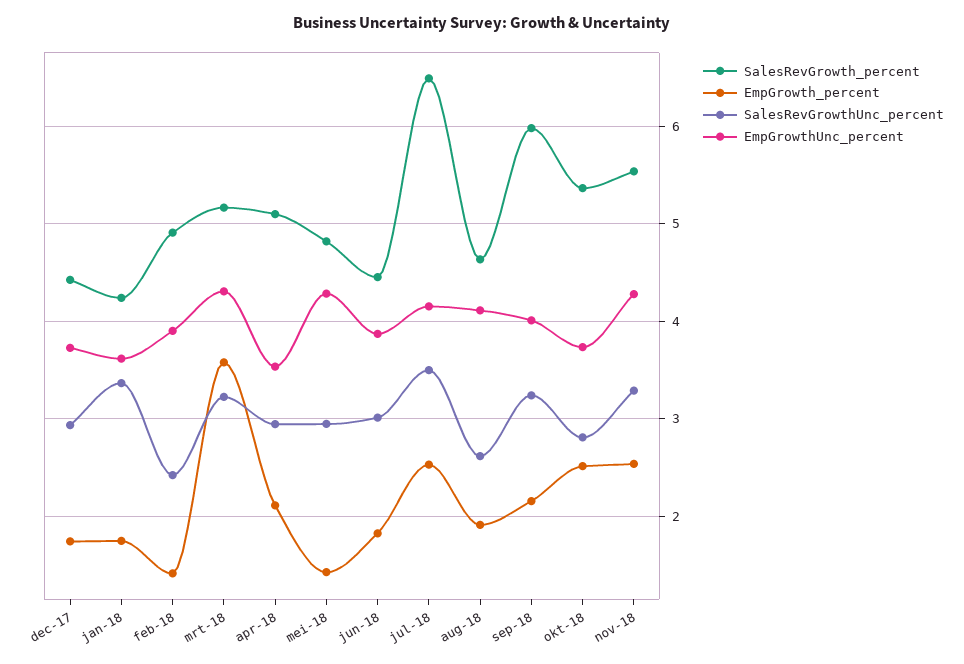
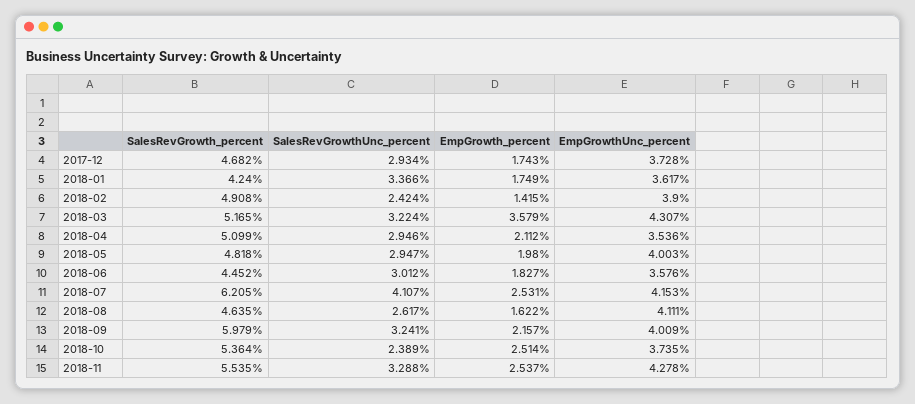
SalesRevGrowth_percent, dec-17: 4.4 -> 4.682
EmpGrowth_percent, mei-18: 1.4 -> 1.98
EmpGrowthUnc_percent, mei-18: 4.3 -> 4.003
EmpGrowthUnc_percent, jun-18: 3.9 -> 3.576
SalesRevGrowth_percent, jul-18: 6.5 -> 6.205
SalesRevGrowthUnc_percent, jul-18: 3.5 -> 4.107
EmpGrowth_percent, aug-18: 1.9 -> 1.622
SalesRevGrowthUnc_percent, okt-18: 2.8 -> 2.389

